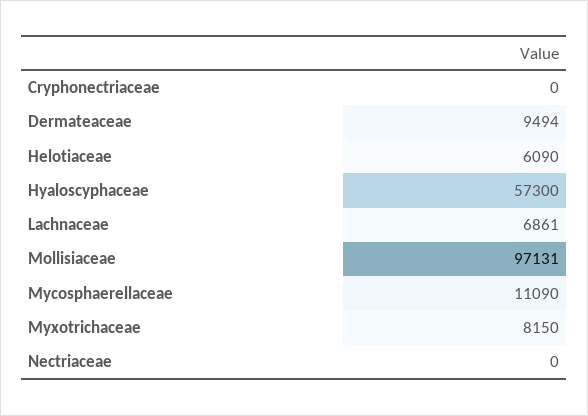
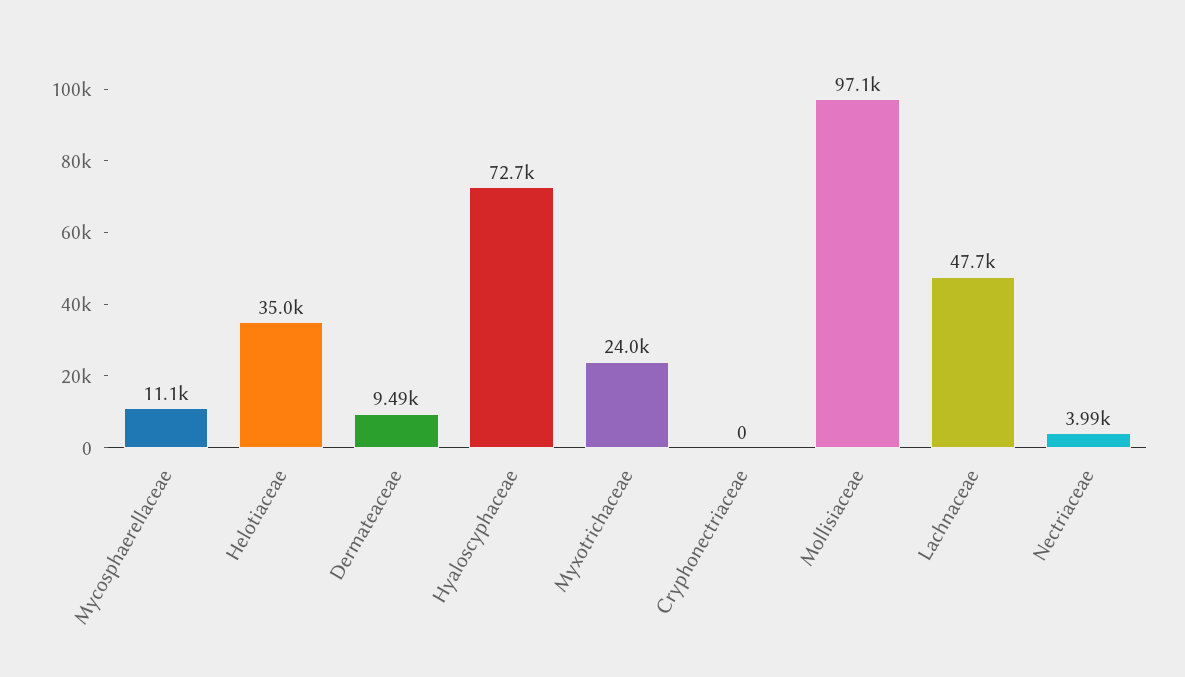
Helotiaceae: 6090 -> 35000
Hyaloscyphaceae: 57300 -> 72700
Lachnaceae: 6861 -> 47700
Myxotrichaceae: 8150 -> 24000
Nectriaceae: 0 -> 3990

